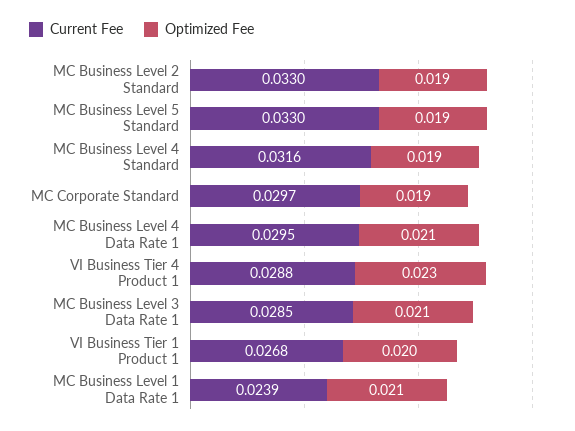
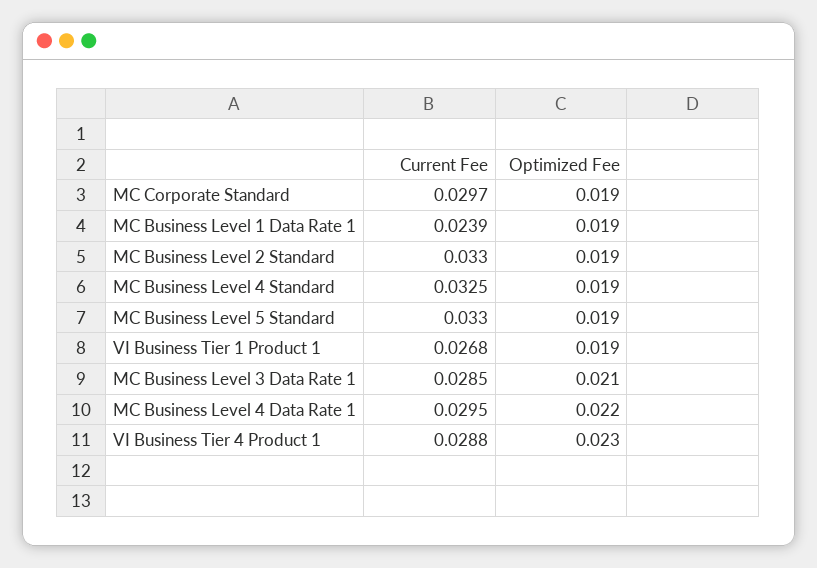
Current Fee, MC Business Level 4 Standard: 0.0316 -> 0.0325
Optimized Fee, MC Business Level 4 Data Rate 1: 0.021 -> 0.022
Optimized Fee, VI Business Tier 1 Product 1: 0.02 -> 0.019
Optimized Fee, MC Business Level 1 Data Rate 1: 0.021 -> 0.019

